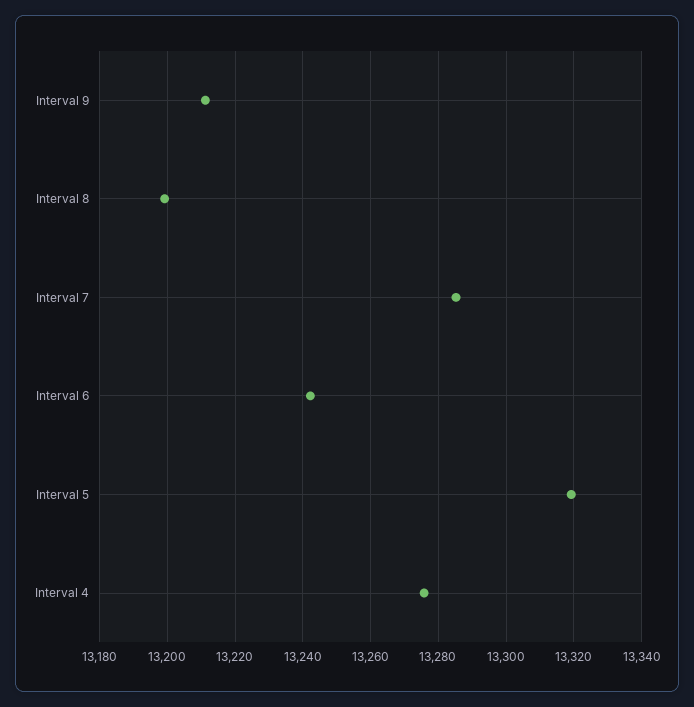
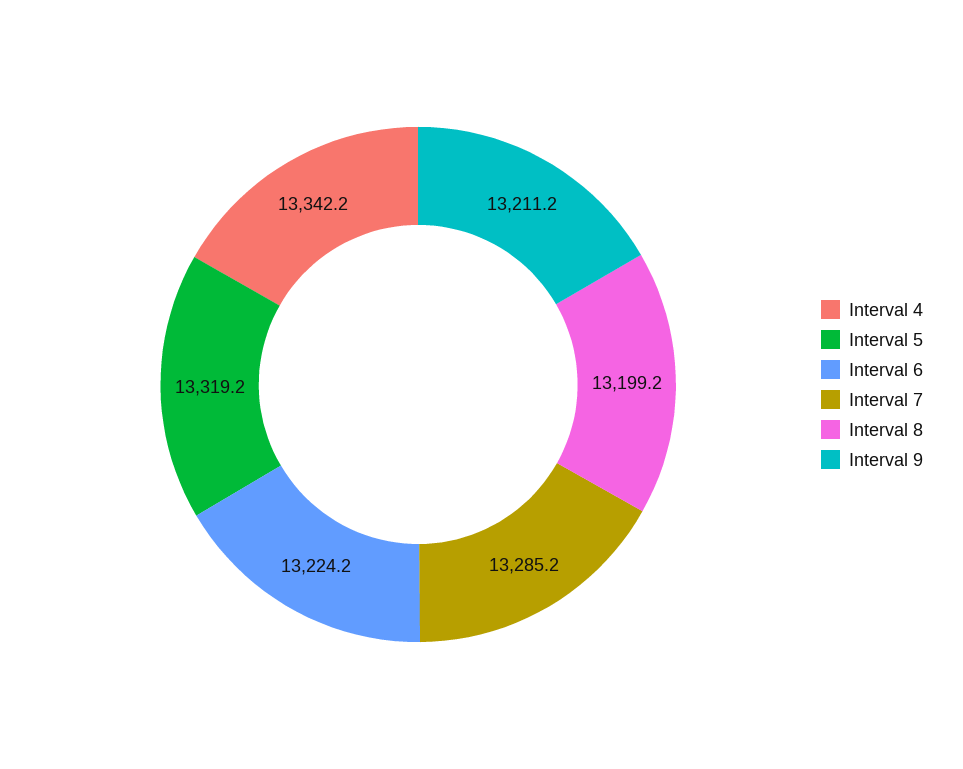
Interval 6: 13242 -> 13224.2
Interval 4: 13276 -> 13342.2

